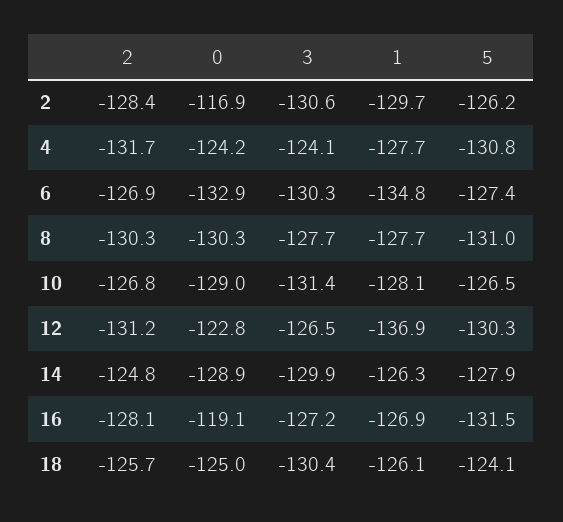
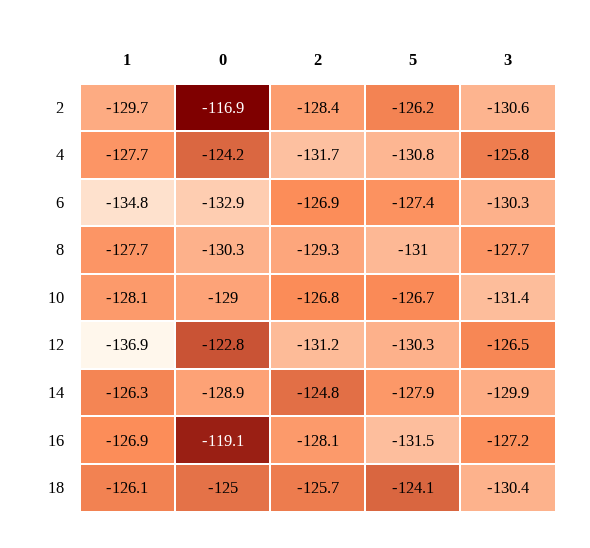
3, 4: -124.1 -> -125.8
2, 8: -130.3 -> -129.3
5, 10: -126.5 -> -126.7

